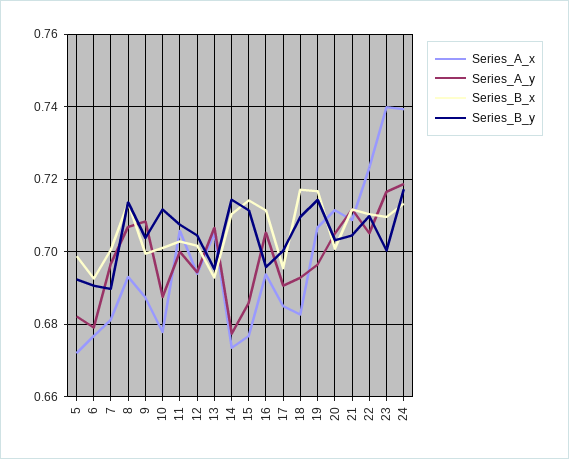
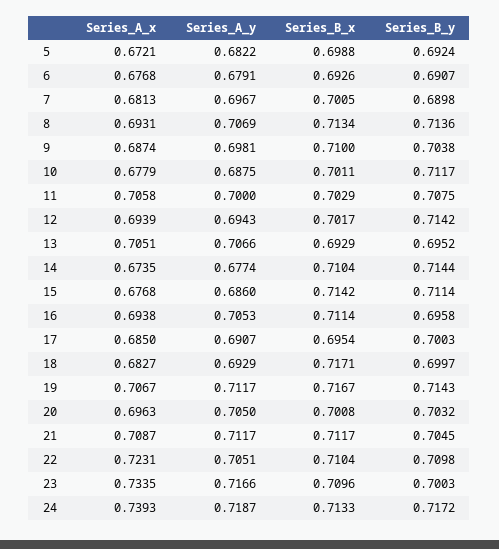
Series_A_y, 9: 0.708 -> 0.6981
Series_B_x, 9: 0.7 -> 0.71
Series_B_y, 12: 0.704 -> 0.7142
Series_B_y, 18: 0.71 -> 0.6997
Series_A_y, 19: 0.696 -> 0.7117
Series_A_x, 20: 0.712 -> 0.6963
Series_A_x, 23: 0.74 -> 0.7335

